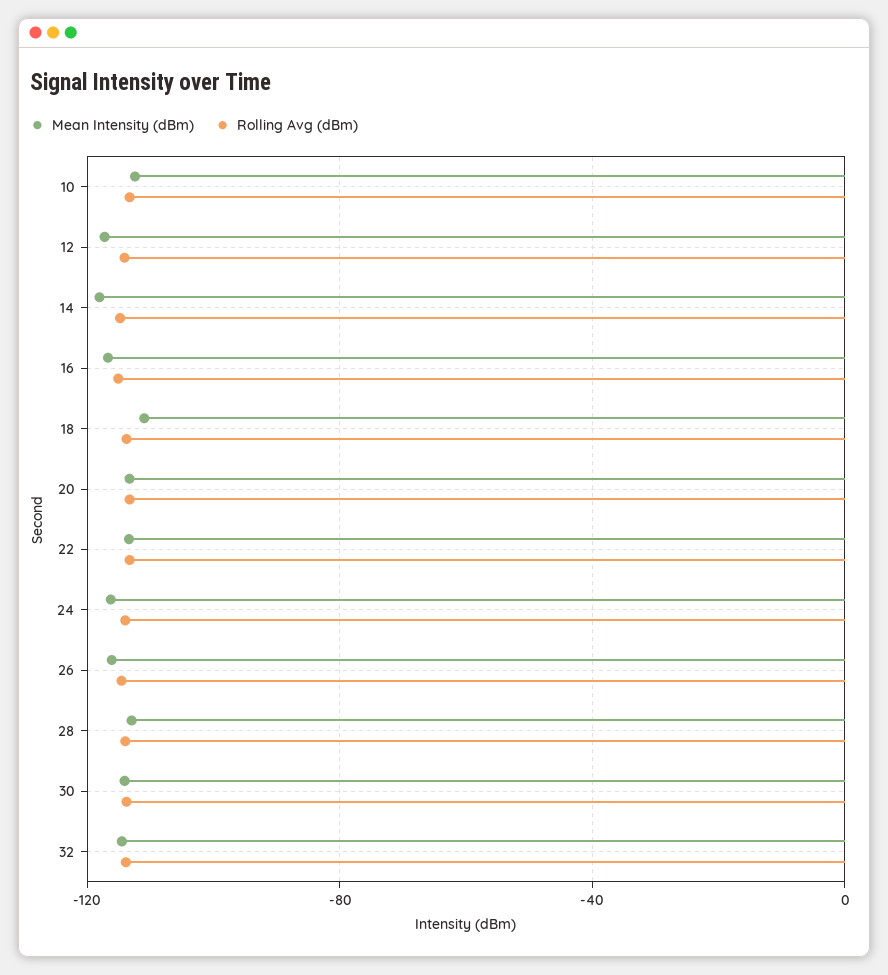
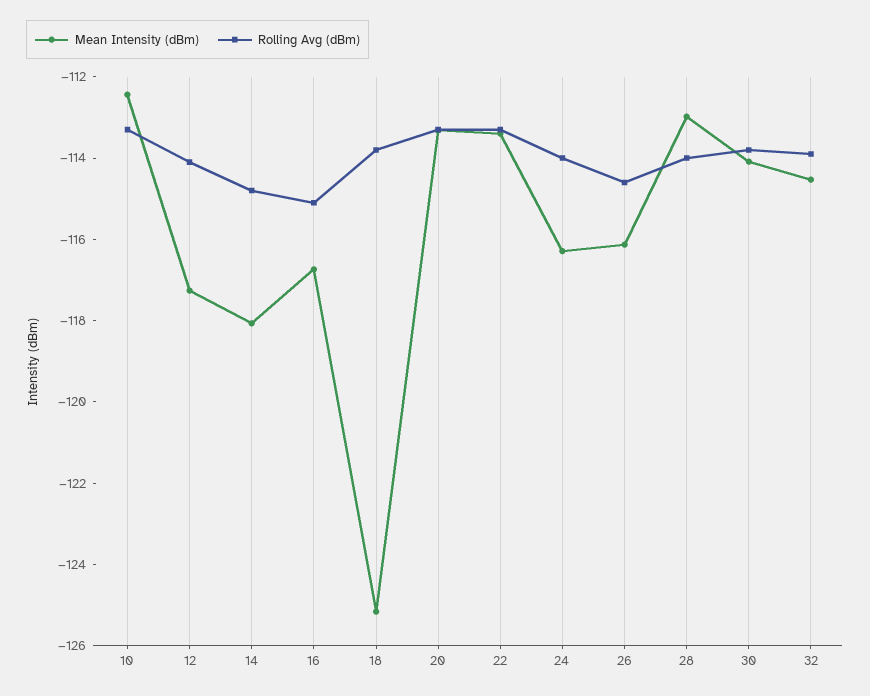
Mean Intensity (dBm), 18: -110 -> -125

